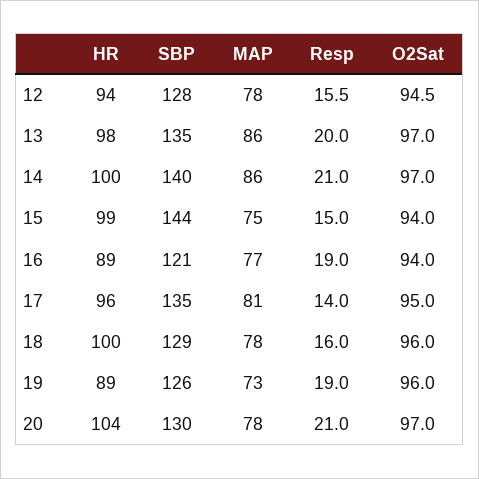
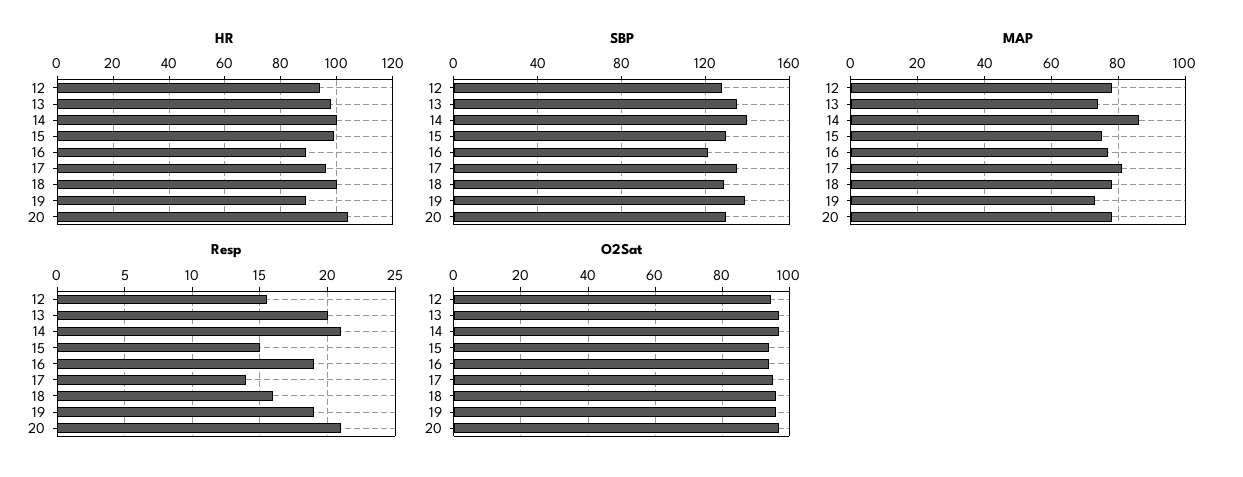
MAP, 13: 86 -> 75
SBP, 15: 144 -> 130
SBP, 19: 126 -> 140

